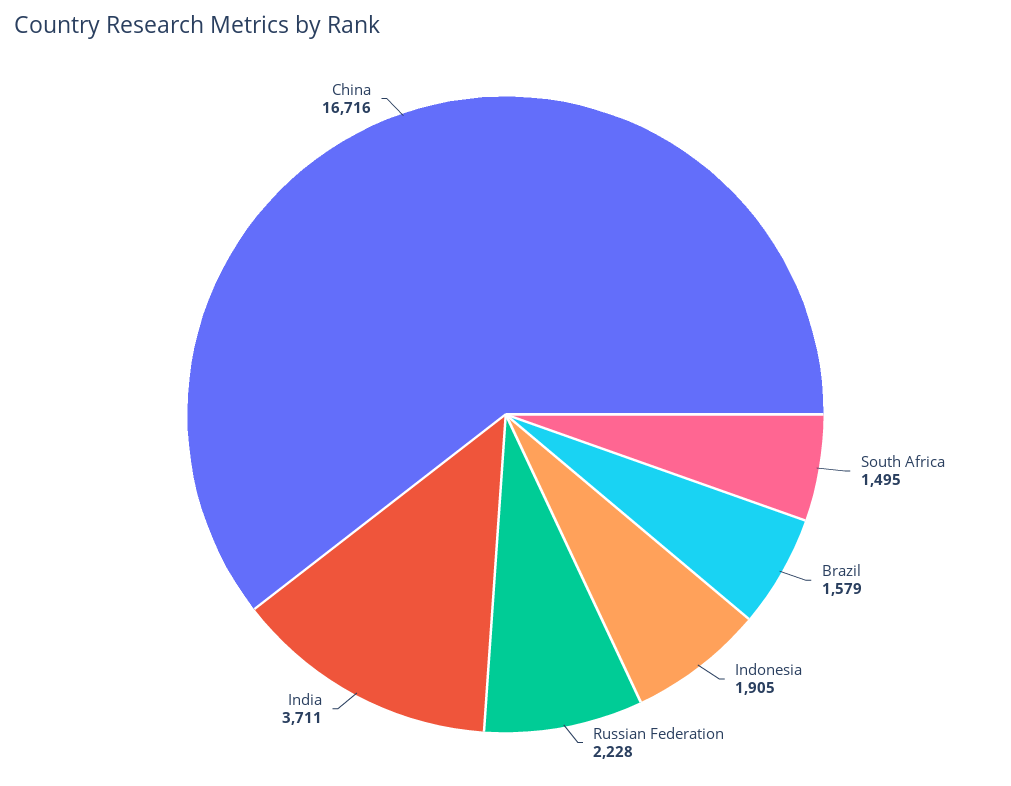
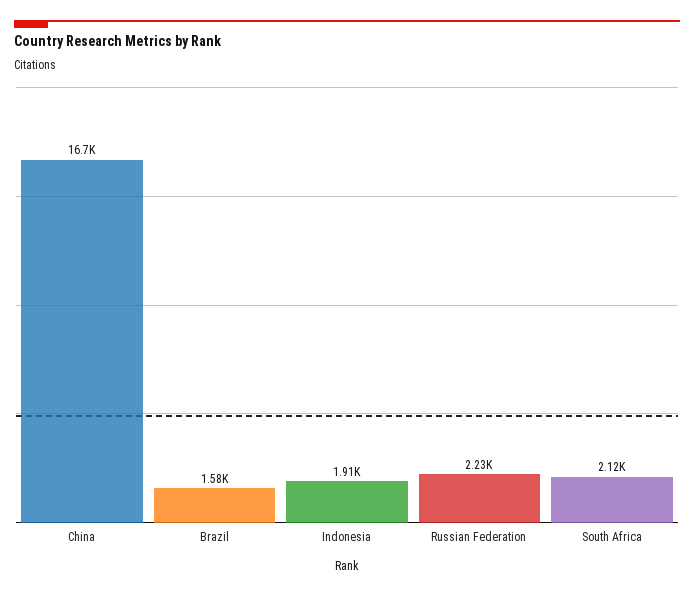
South Africa: 1495 -> 2120
India: 3711 -> none

